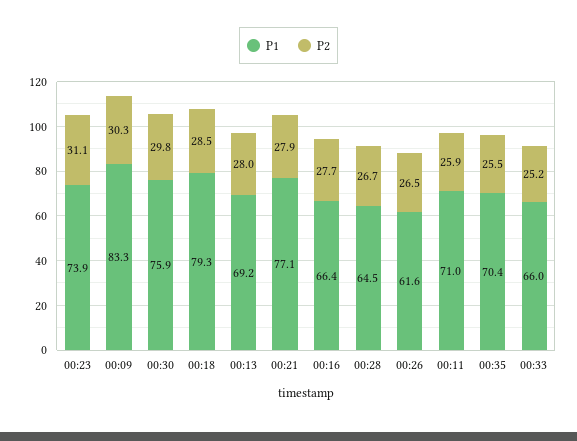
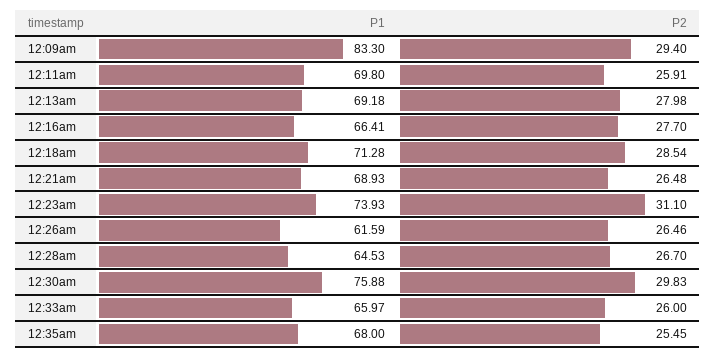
P2, 00:09: 30.3 -> 29.4
P1, 00:18: 79.3 -> 71.28
P1, 00:21: 77.1 -> 68.93
P2, 00:21: 27.9 -> 26.48
P1, 00:11: 71 -> 69.8
P1, 00:35: 70.4 -> 68
P2, 00:33: 25.2 -> 26

